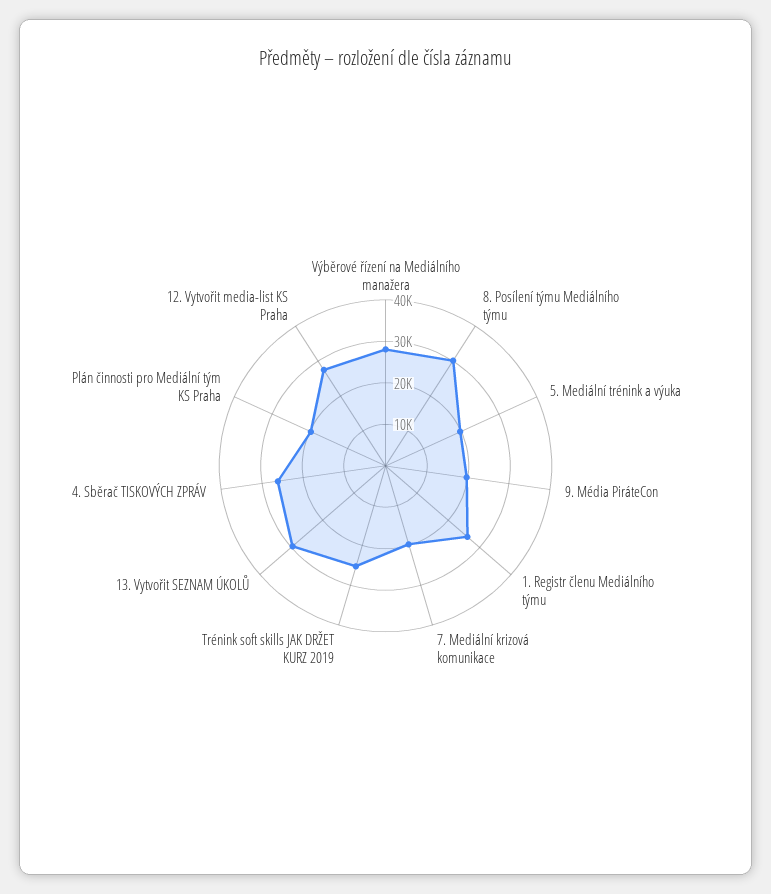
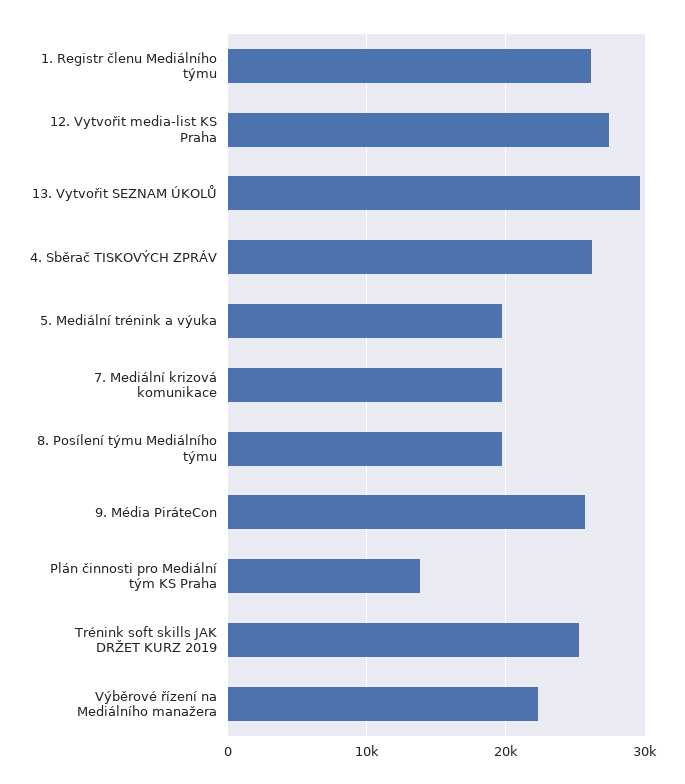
Výběrové řízení na Mediálního manažera: 28000 -> 22000
8. Posílení týmu Mediálního týmu: 30000 -> 20000
9. Média PiráteCon: 20000 -> 26000
Plán činnosti pro Mediální tým KS Praha: 20000 -> 14000

